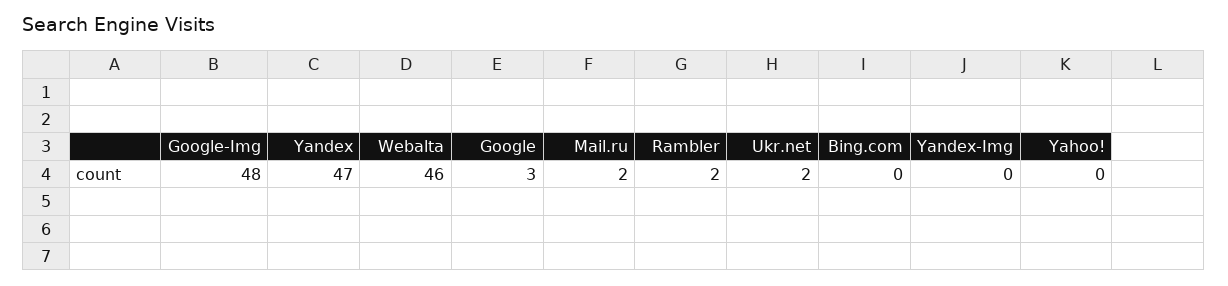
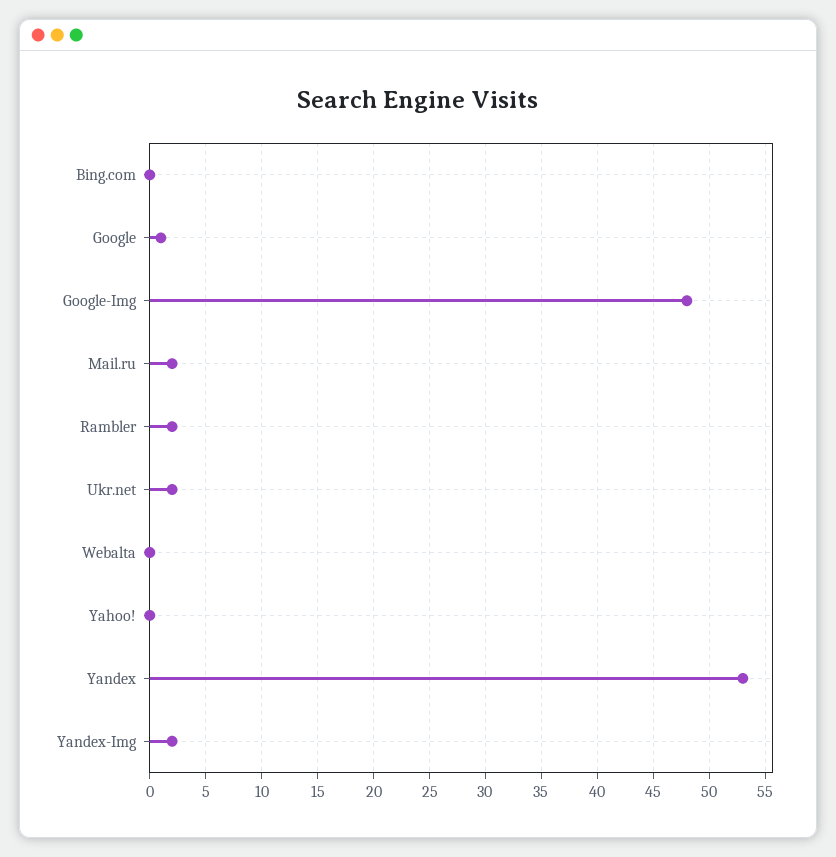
Yandex: 47 -> 53
Webalta: 46 -> 0
Google: 3 -> 1
Yandex-Img: 0 -> 2

